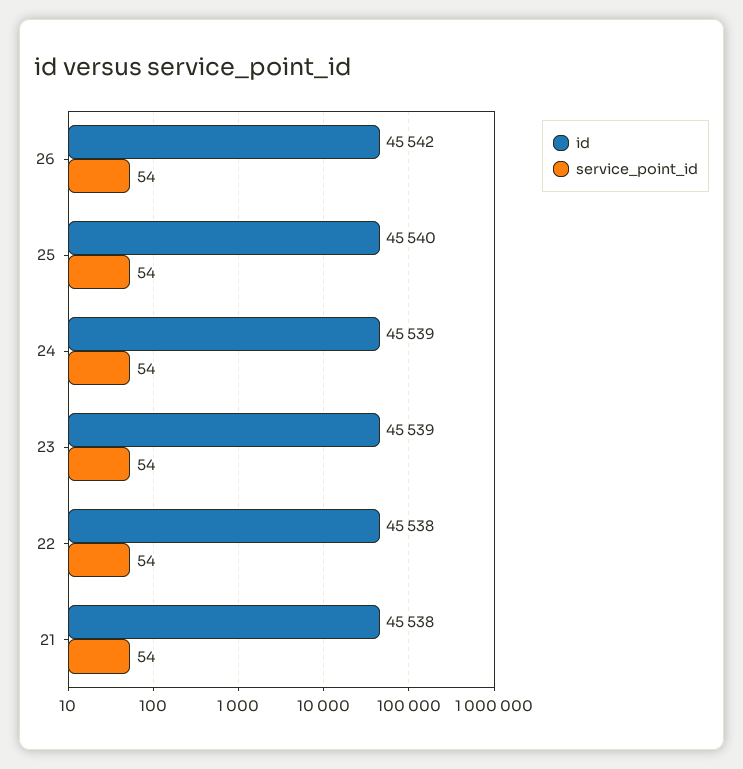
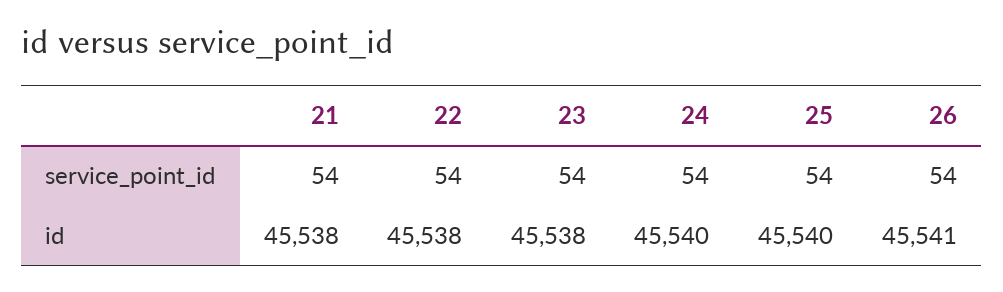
id, 26: 45542 -> 45541
id, 24: 45539 -> 45540
id, 23: 45539 -> 45538

